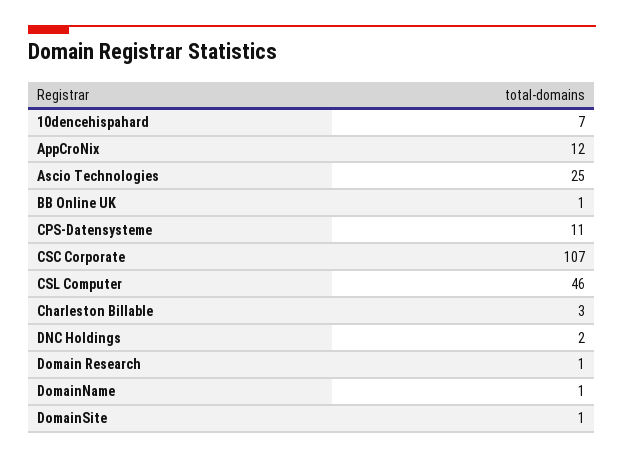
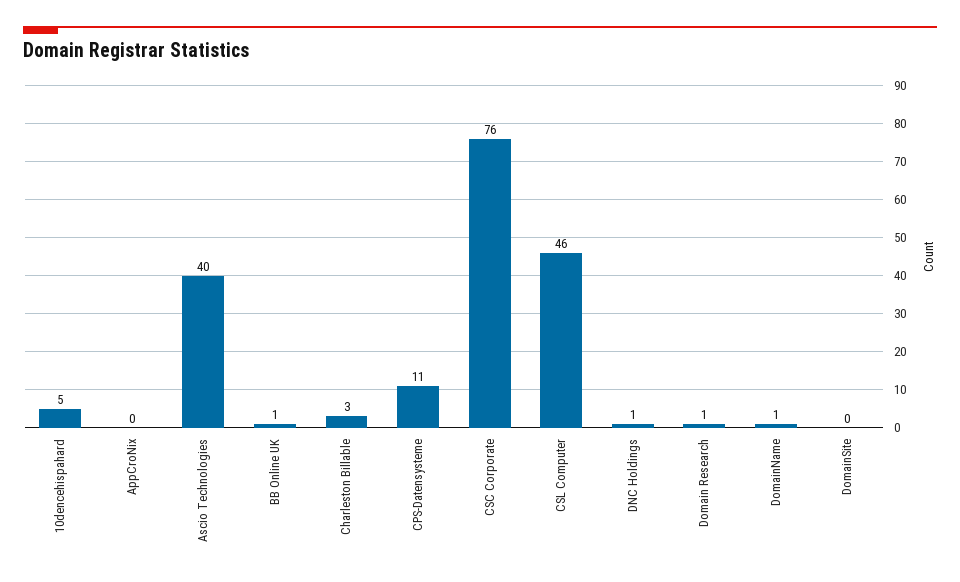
10dencehispahard: 7 -> 5
AppCroNix: 12 -> 0
Ascio Technologies: 25 -> 40
CSC Corporate: 107 -> 76
DNC Holdings: 2 -> 1
DomainSite: 1 -> 0

